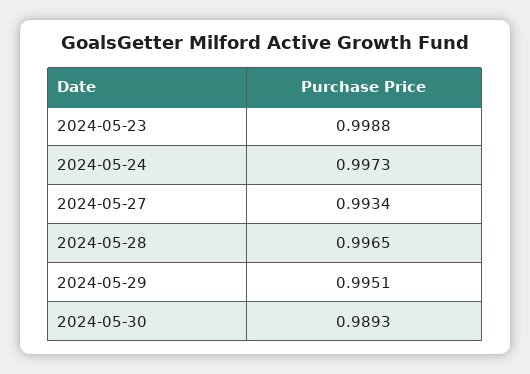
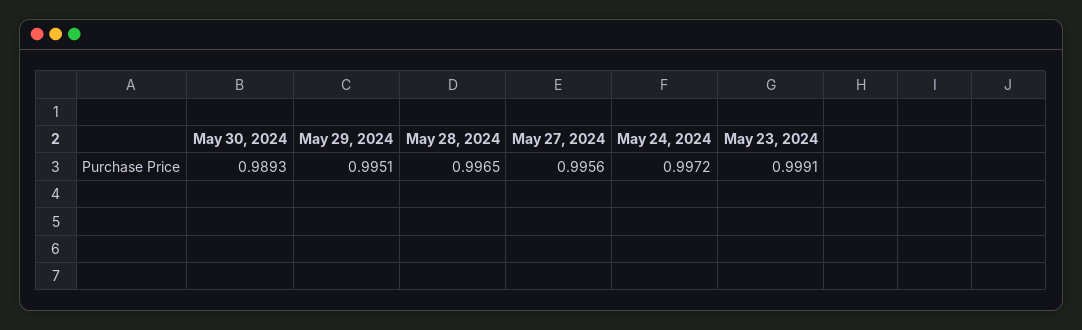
2024-05-23: 0.9988 -> 0.9991
2024-05-24: 0.9973 -> 0.9972
2024-05-27: 0.9934 -> 0.9956

